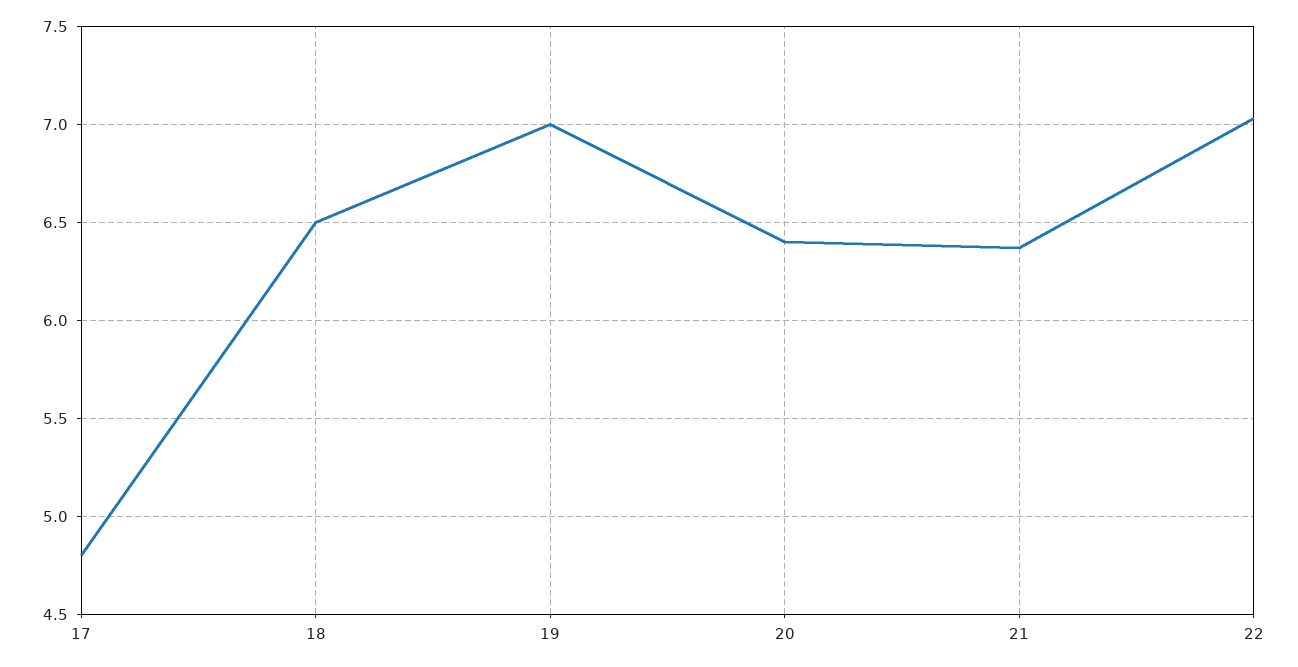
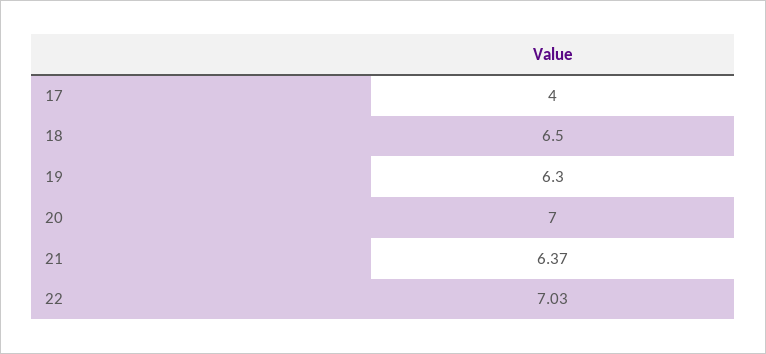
17: 4.8 -> 4
19: 7 -> 6.3
20: 6.4 -> 7

